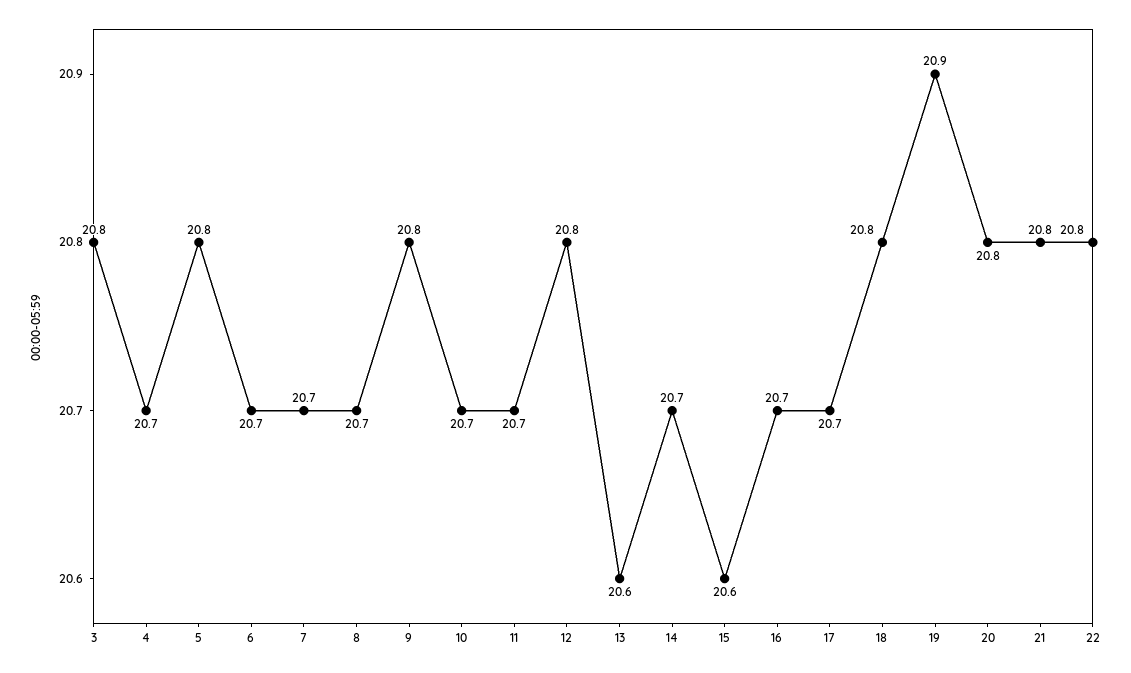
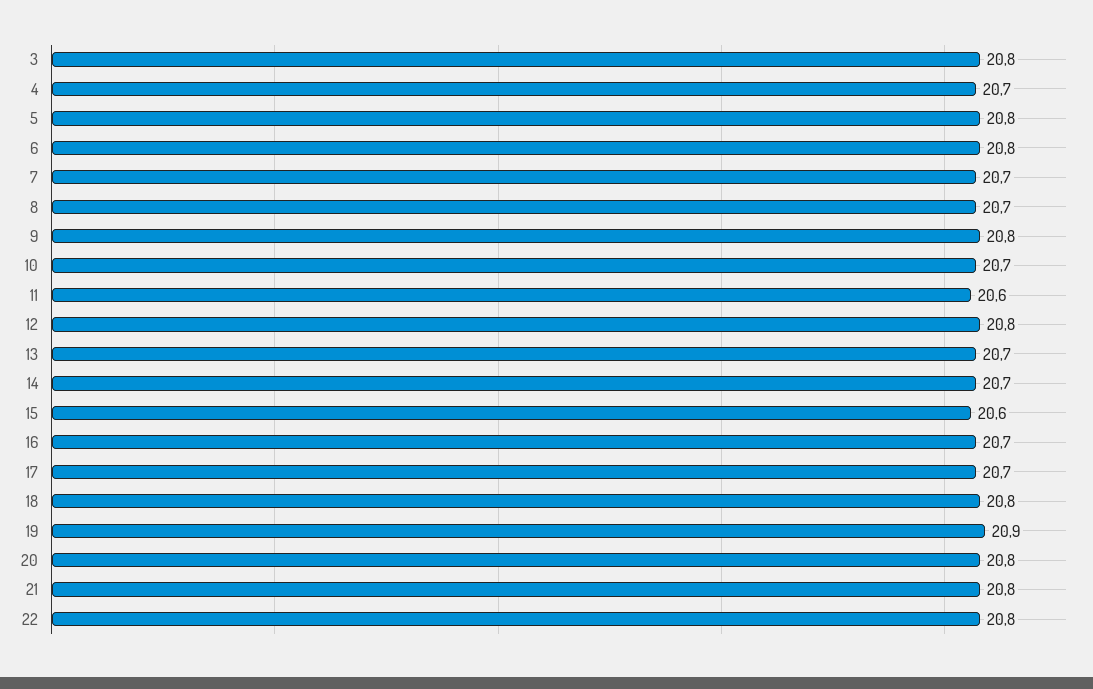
6: 20.7 -> 20.8
11: 20.7 -> 20.6
13: 20.6 -> 20.7

